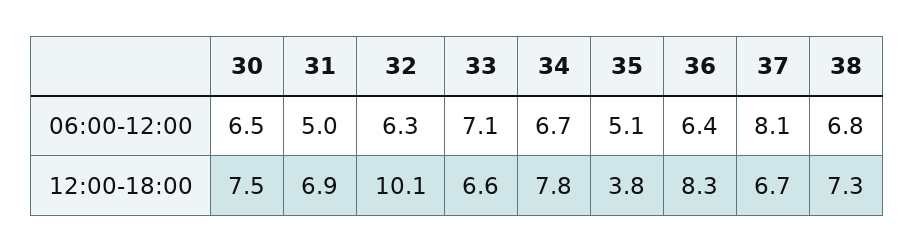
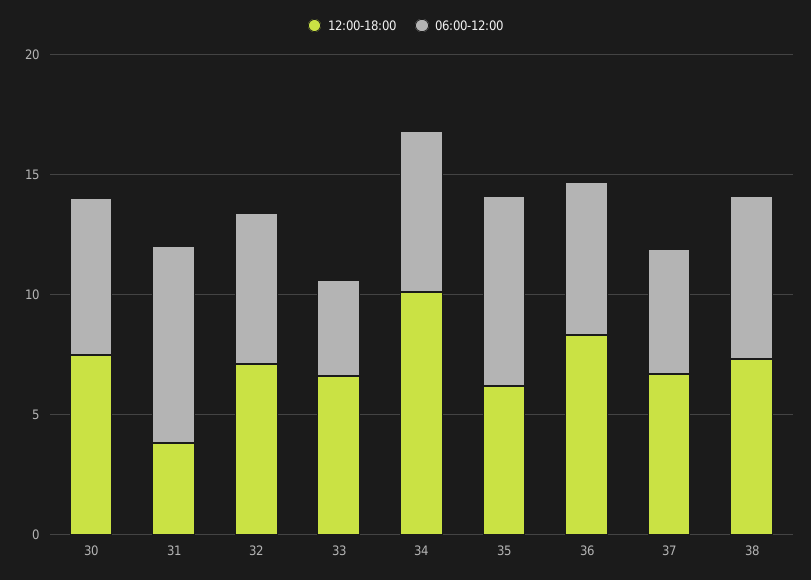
06:00-12:00, 31: 5 -> 8
06:00-12:00, 33: 7.1 -> 4
06:00-12:00, 35: 5.1 -> 8
06:00-12:00, 37: 8.1 -> 5
12:00-18:00, 31: 6.9 -> 4
12:00-18:00, 32: 10.1 -> 7
12:00-18:00, 34: 7.8 -> 10
12:00-18:00, 35: 3.8 -> 6

